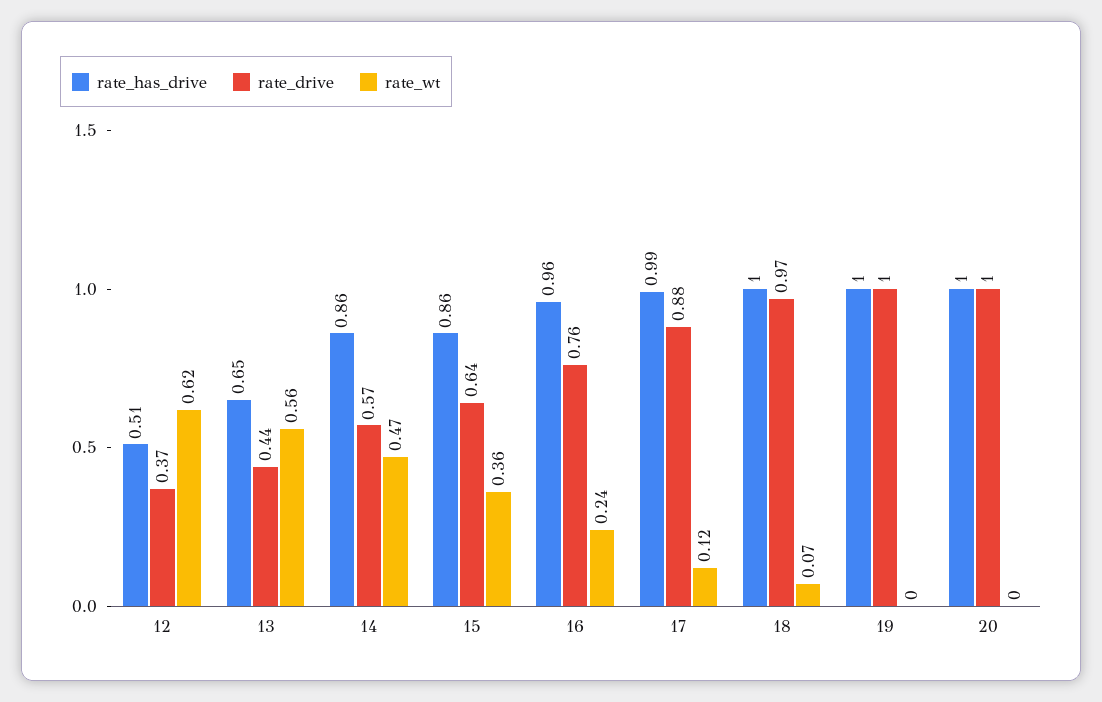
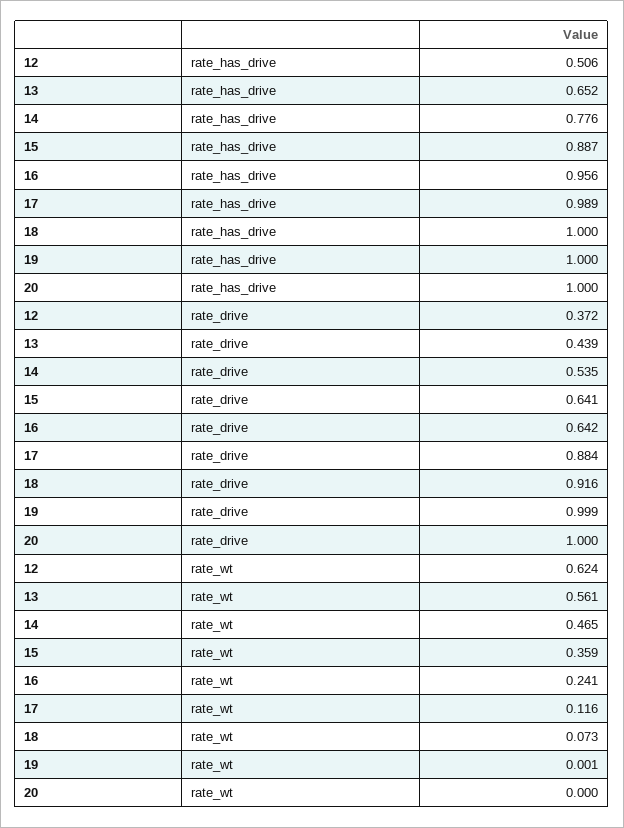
rate_has_drive, 14: 0.86 -> 0.776
rate_drive, 14: 0.57 -> 0.535
rate_has_drive, 15: 0.86 -> 0.887
rate_drive, 16: 0.76 -> 0.642
rate_drive, 18: 0.97 -> 0.916

